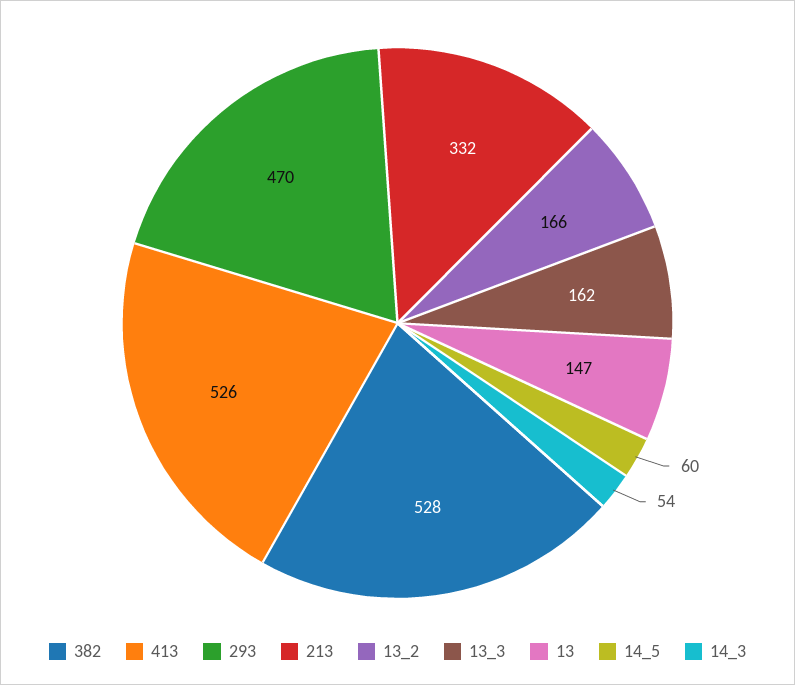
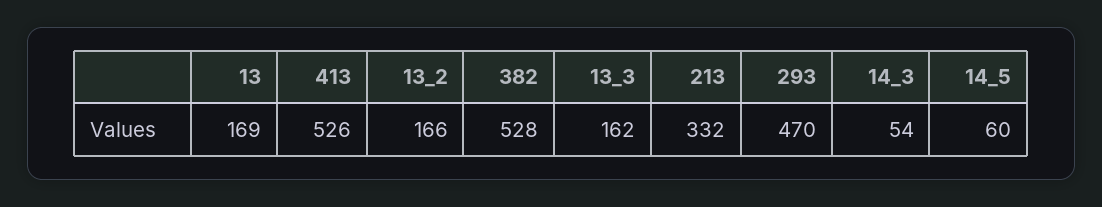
13: 147 -> 169

